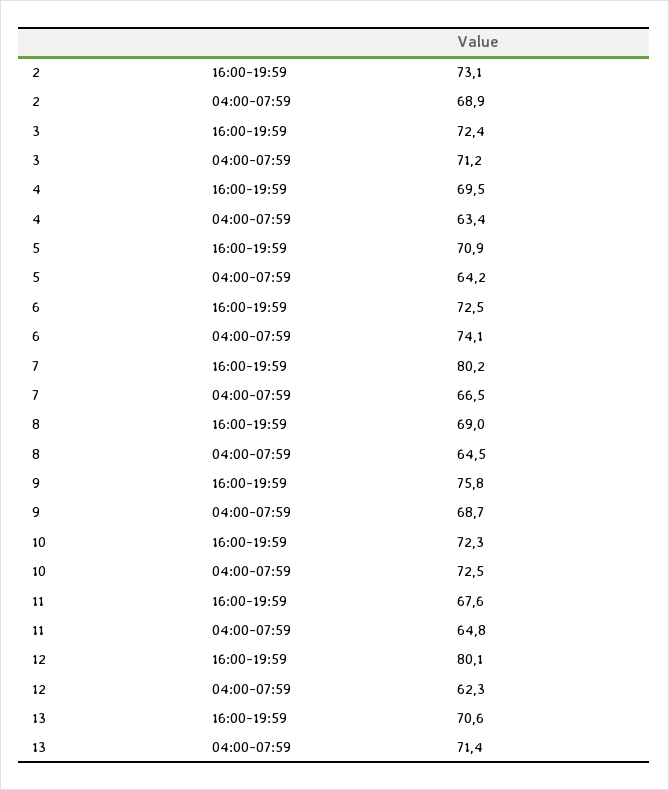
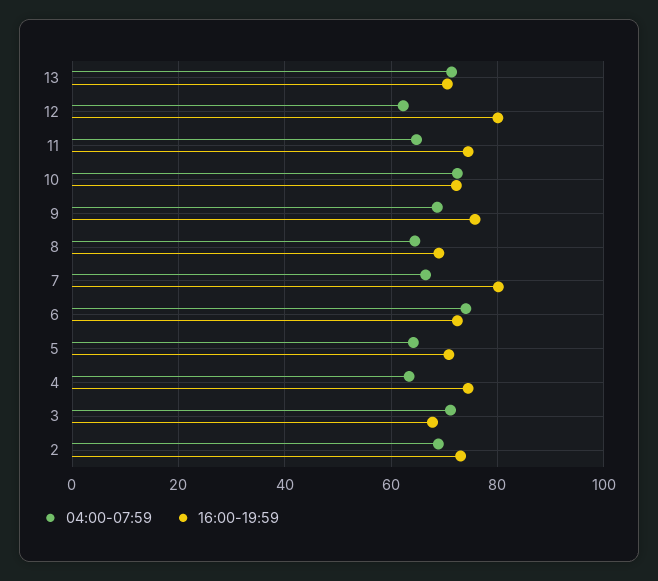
16:00-19:59, 3: 72.4 -> 68
16:00-19:59, 4: 69.5 -> 74
16:00-19:59, 11: 67.6 -> 74

